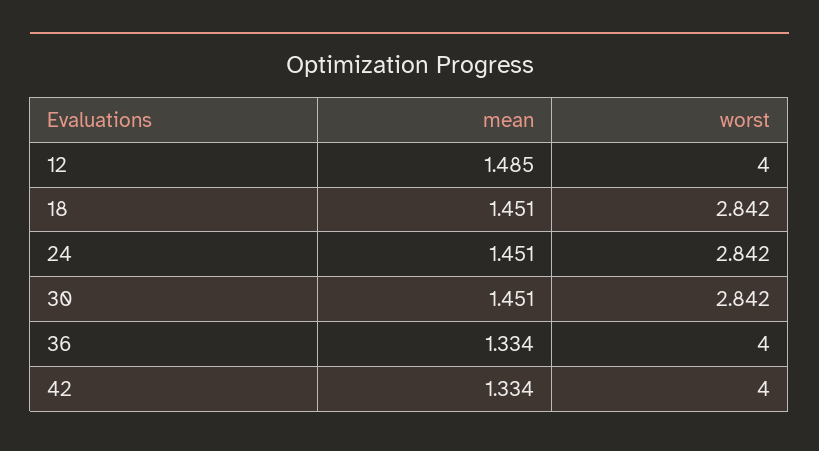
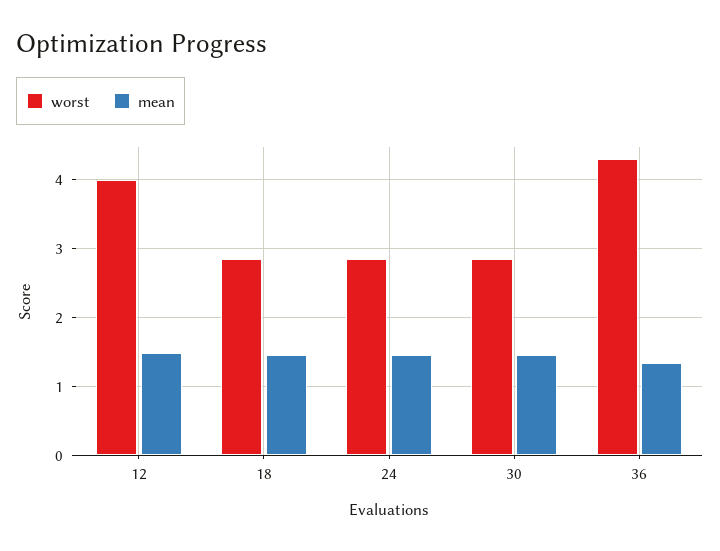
worst, 36: 4 -> 4.3
mean, 42: 1.334 -> none
worst, 42: 4 -> none

